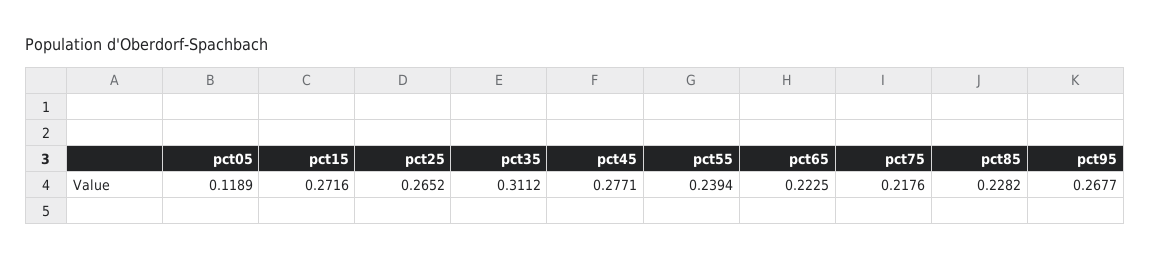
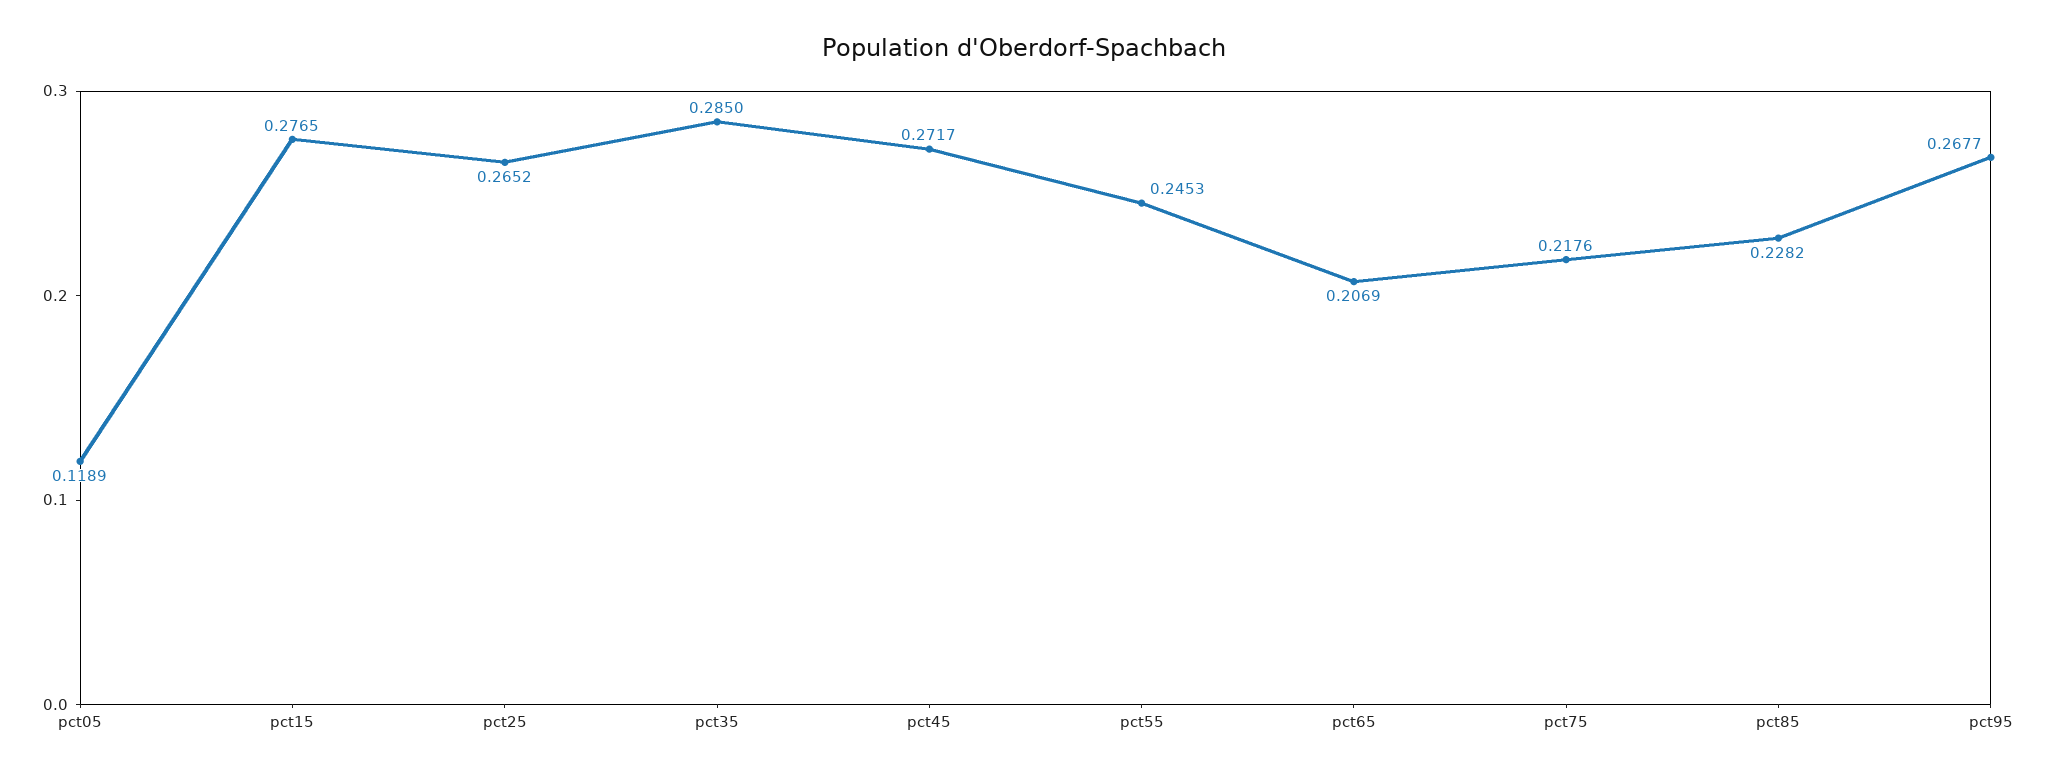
pct15: 0.2716 -> 0.2765
pct35: 0.3112 -> 0.285
pct45: 0.2771 -> 0.2717
pct55: 0.2394 -> 0.2453
pct65: 0.2225 -> 0.2069

